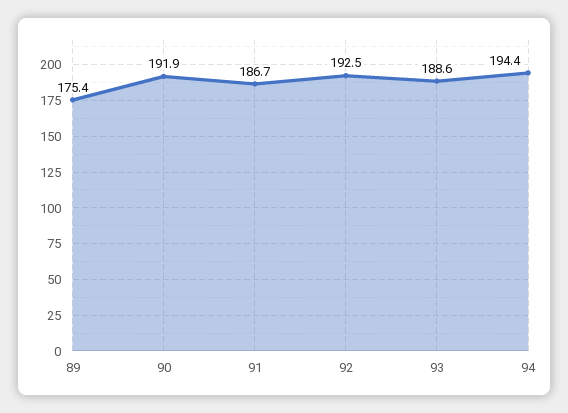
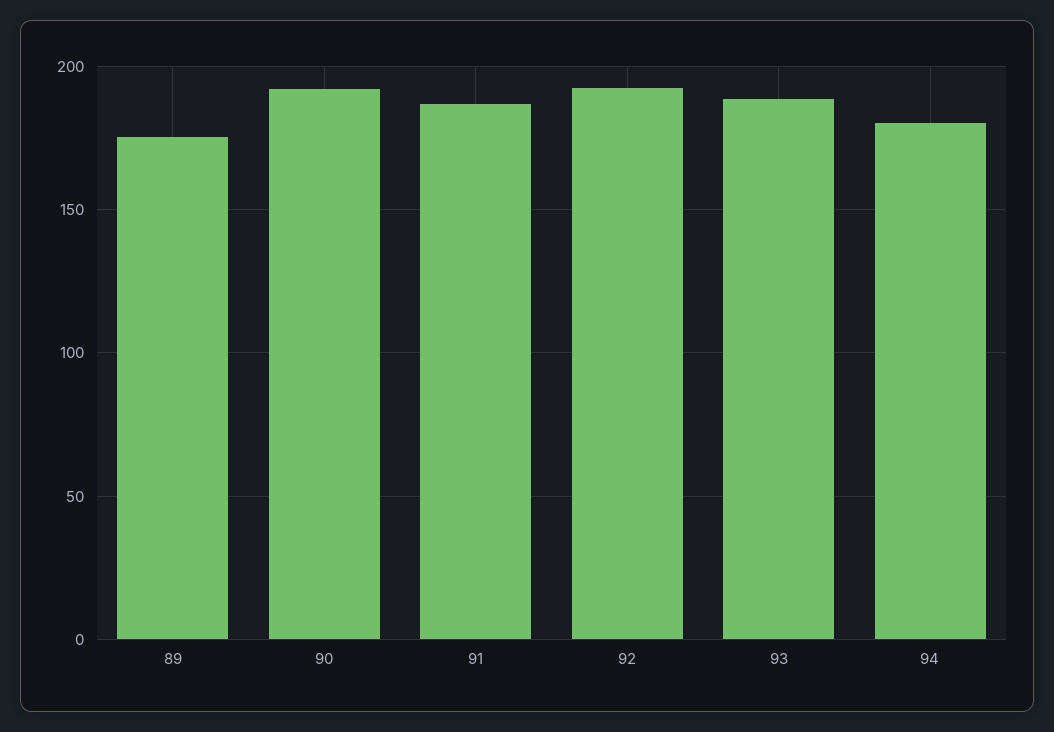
94: 194.4 -> 180

